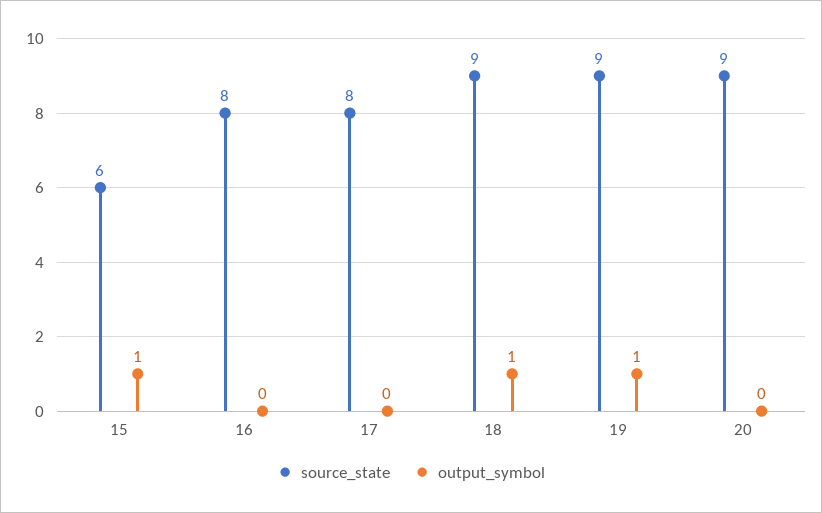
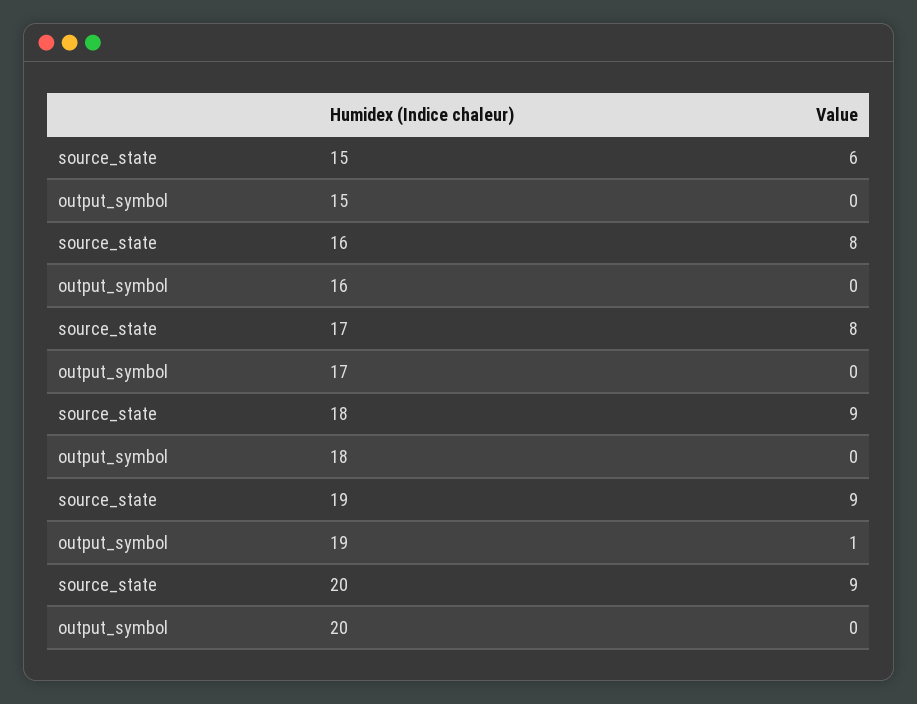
output_symbol, 15: 1 -> 0
output_symbol, 18: 1 -> 0

